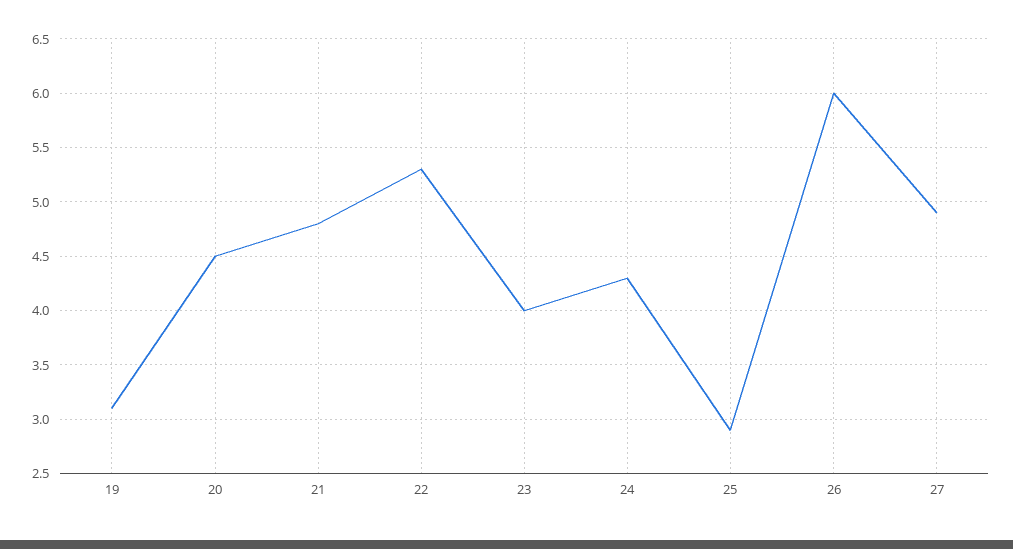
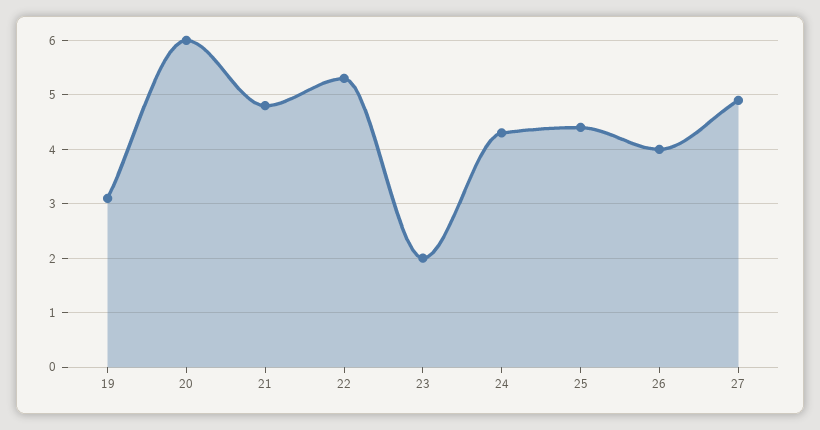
20: 4.5 -> 6
23: 4 -> 2
25: 2.9 -> 4.5
26: 6 -> 4

